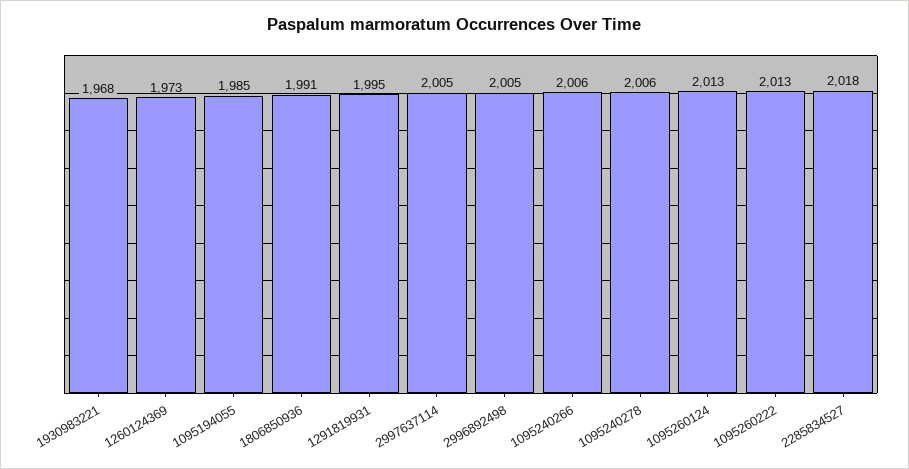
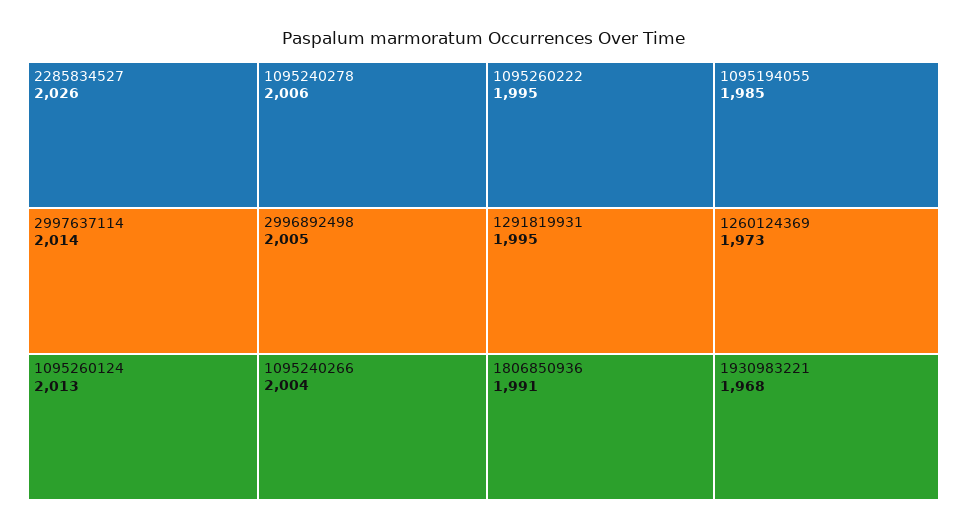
2997637114: 2005 -> 2014
1095240266: 2006 -> 2004
1095260222: 2013 -> 1995
2285834527: 2018 -> 2026

